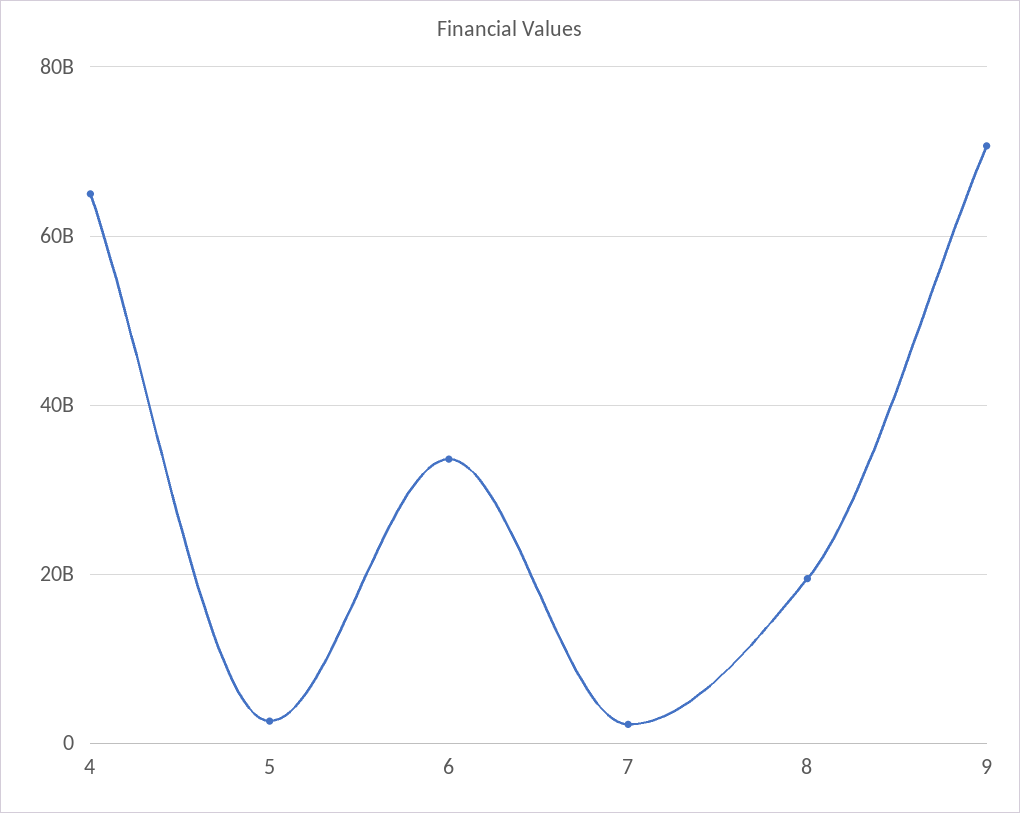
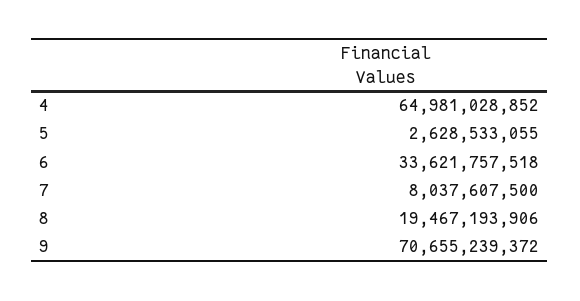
7: 2000000000 -> 8037607500

